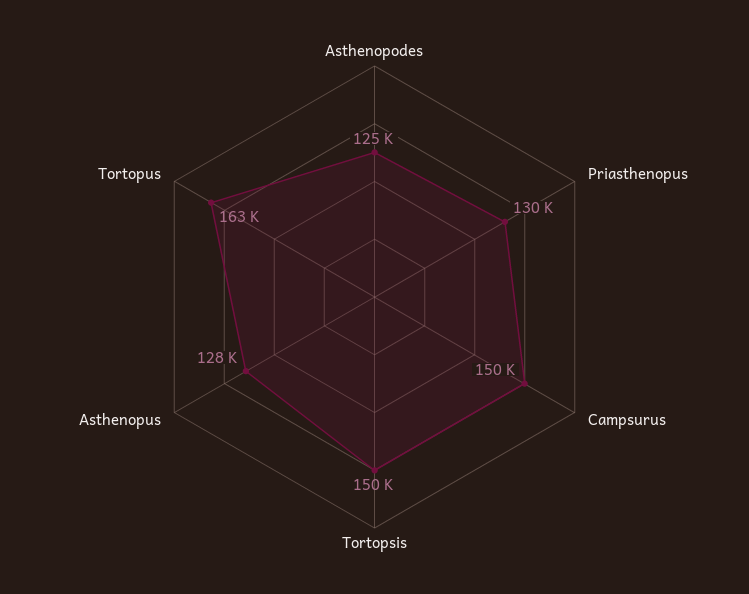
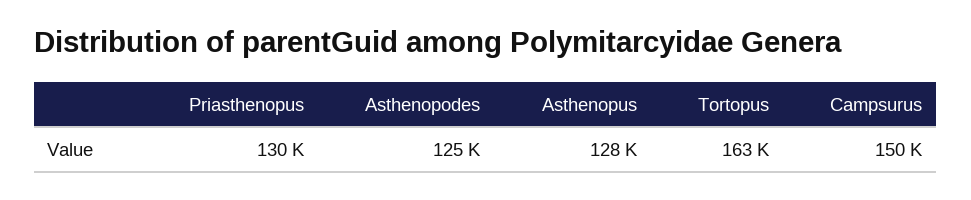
Tortopsis: 150000 -> none

